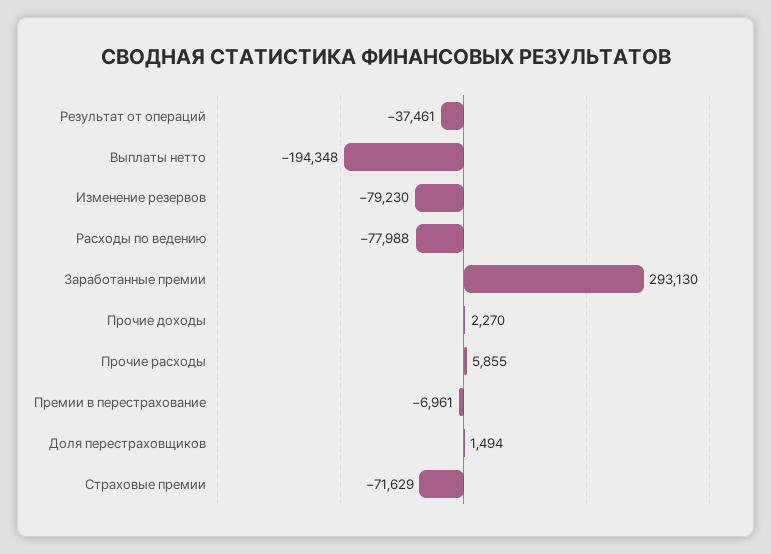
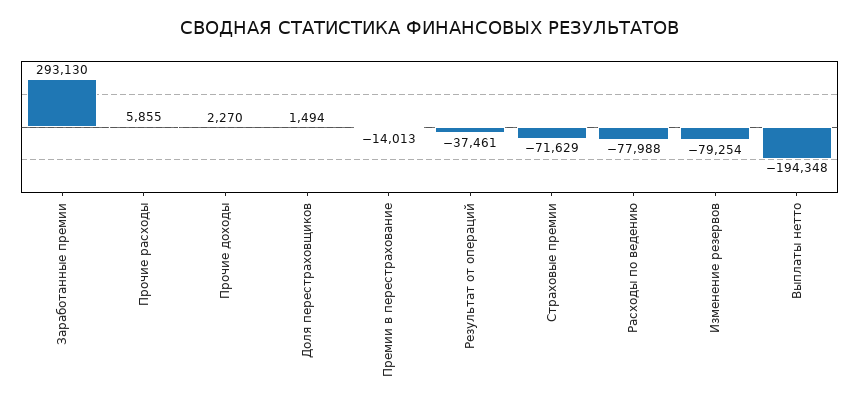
Изменение резервов: -79230 -> -79254
Премии в перестрахование: -6961 -> -14013

